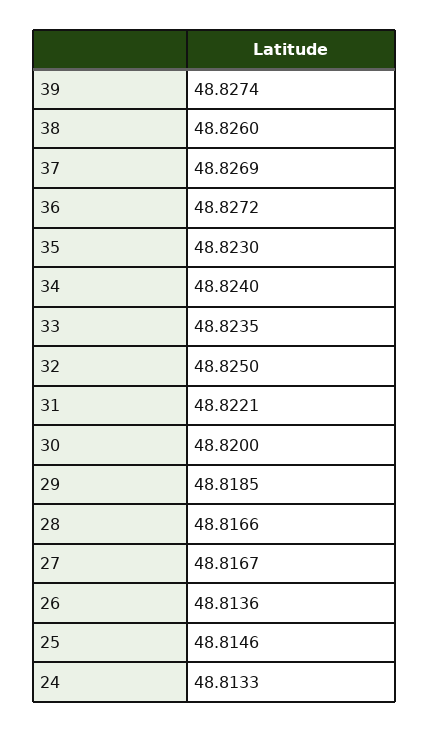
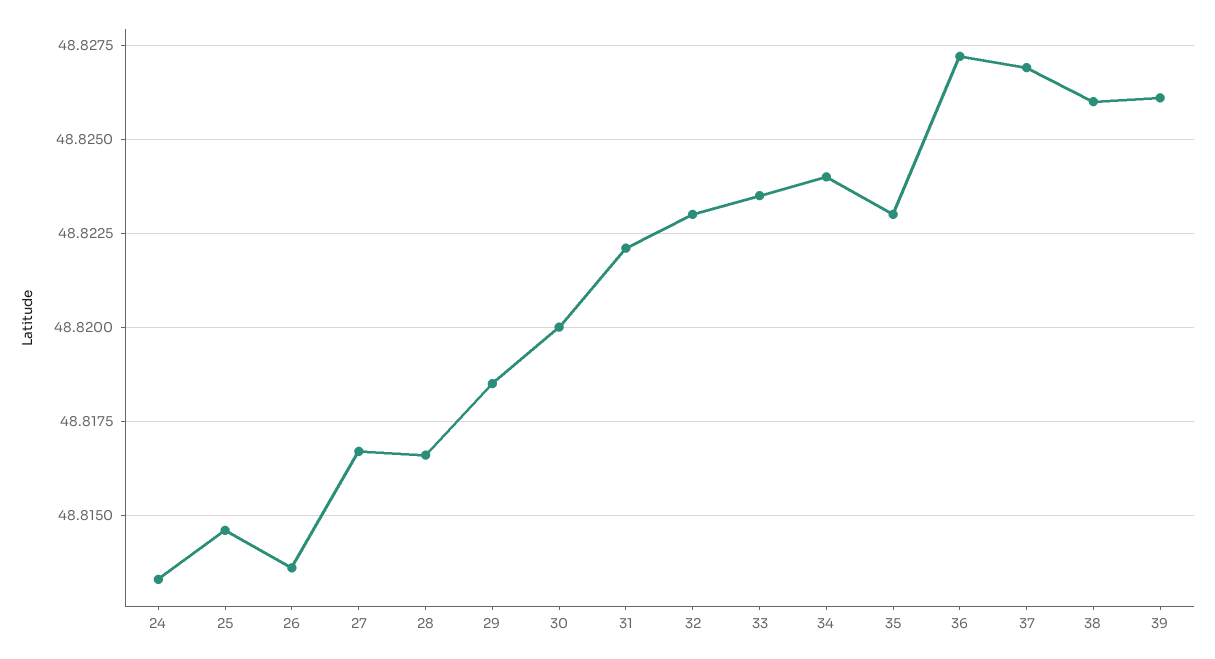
39: 48.8274 -> 48.826
32: 48.825 -> 48.823

